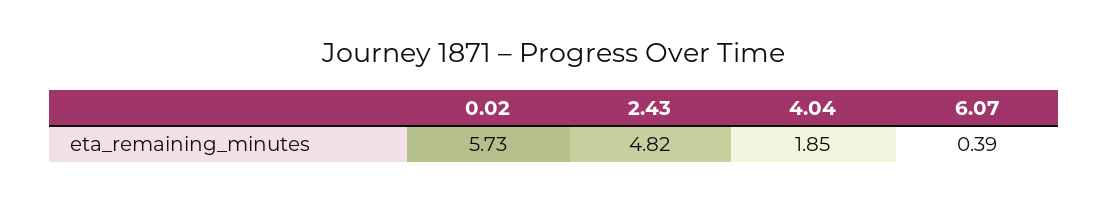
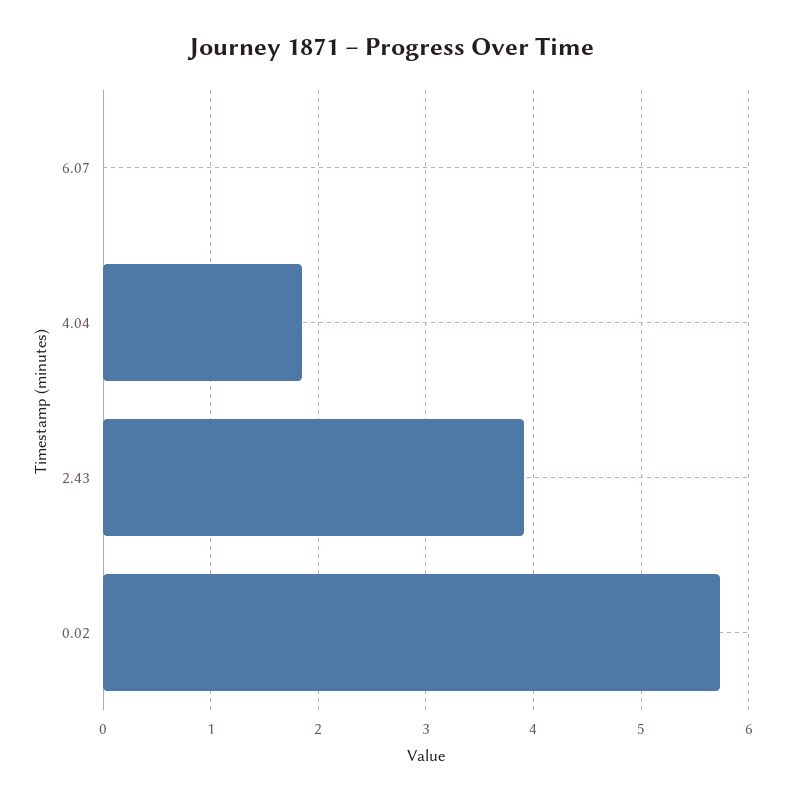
2.43: 4.82 -> 3.9
6.07: 0.39 -> 0

